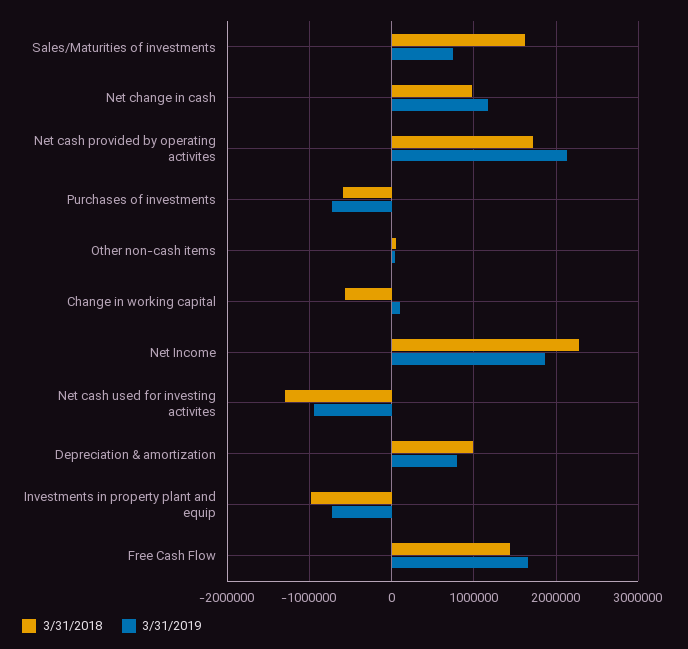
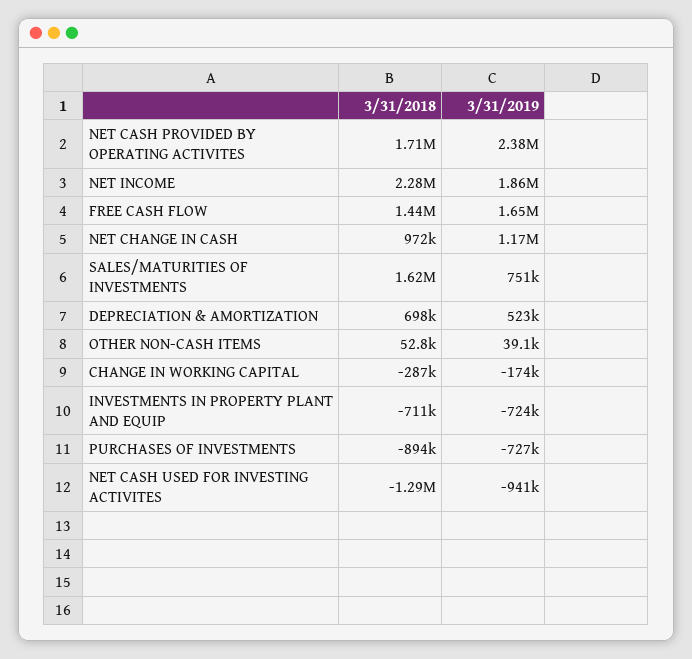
3/31/2019, Net cash provided by operating activites: 2100000 -> 2380000
3/31/2018, Purchases of investments: -600000 -> -894000
3/31/2018, Change in working capital: -600000 -> -287000
3/31/2019, Change in working capital: 100000 -> -174000
3/31/2018, Depreciation & amortization: 1000000 -> 698000
3/31/2019, Depreciation & amortization: 800000 -> 523000
3/31/2018, Investments in property plant and equip: -1000000 -> -711000

